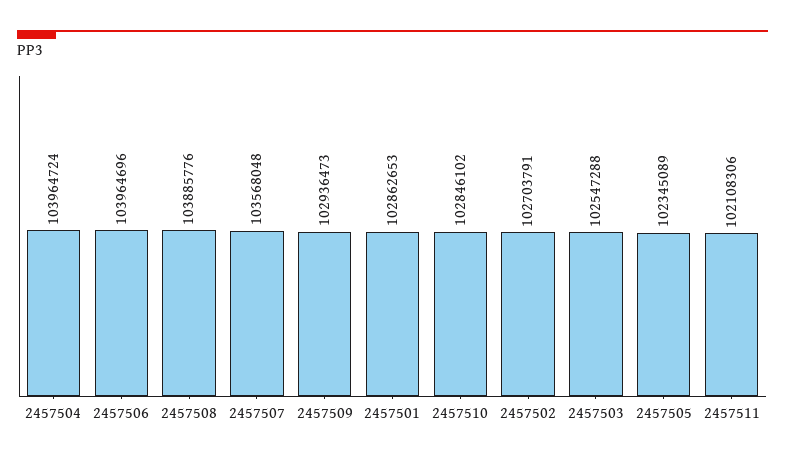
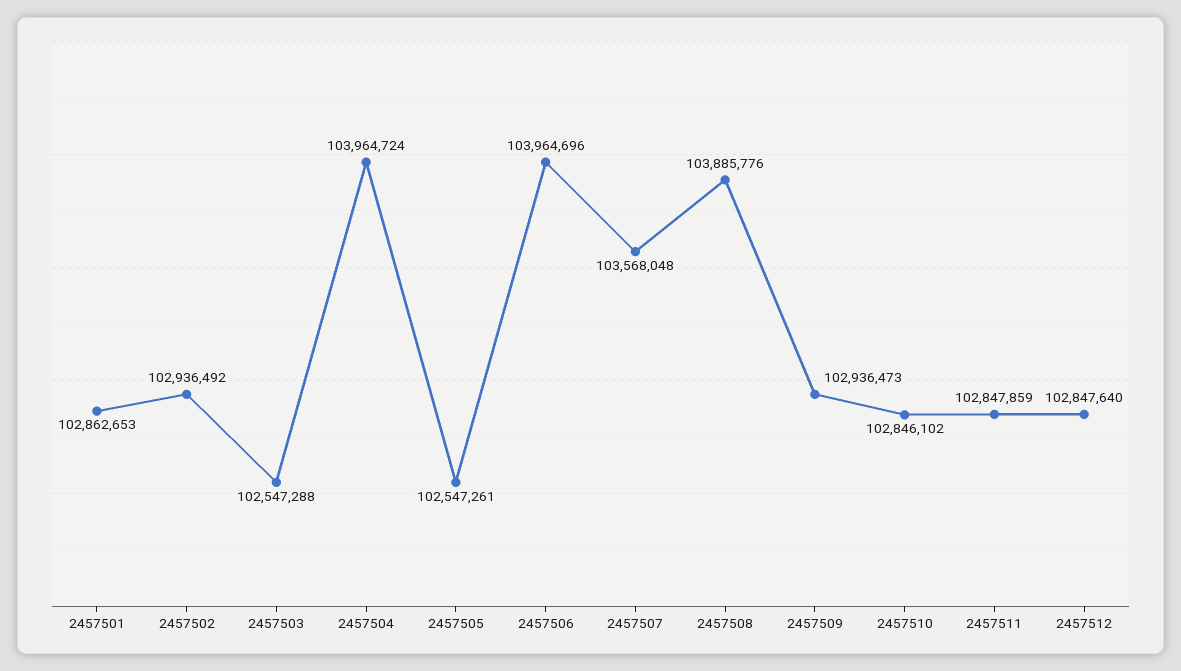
2457502: 102703791 -> 102936492
2457505: 102345089 -> 102547261
2457511: 102108306 -> 102847859
2457512: none -> 102847640

